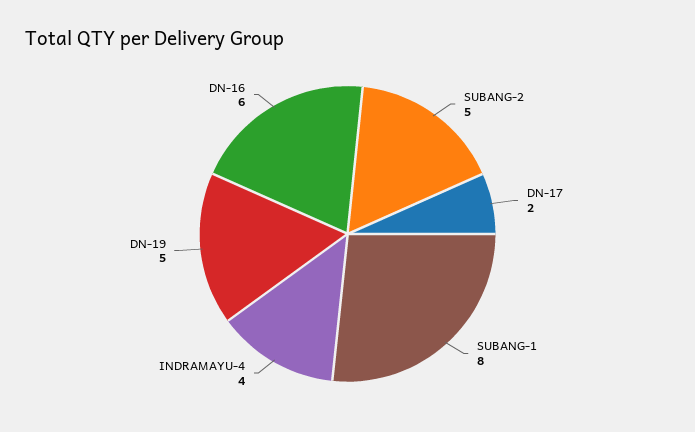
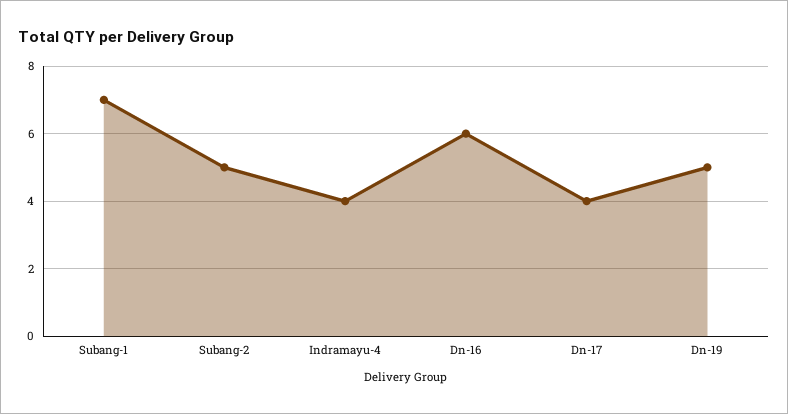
DN-17: 2 -> 4
SUBANG-1: 8 -> 7

